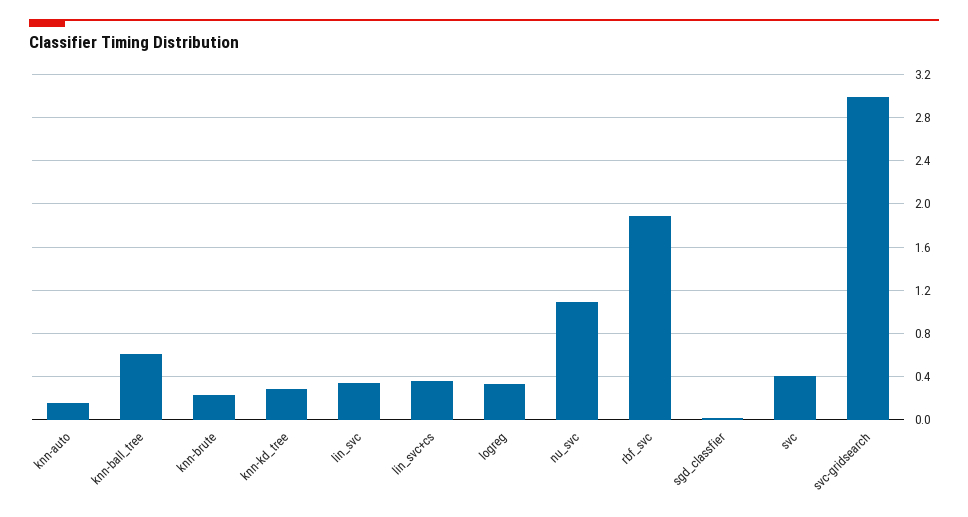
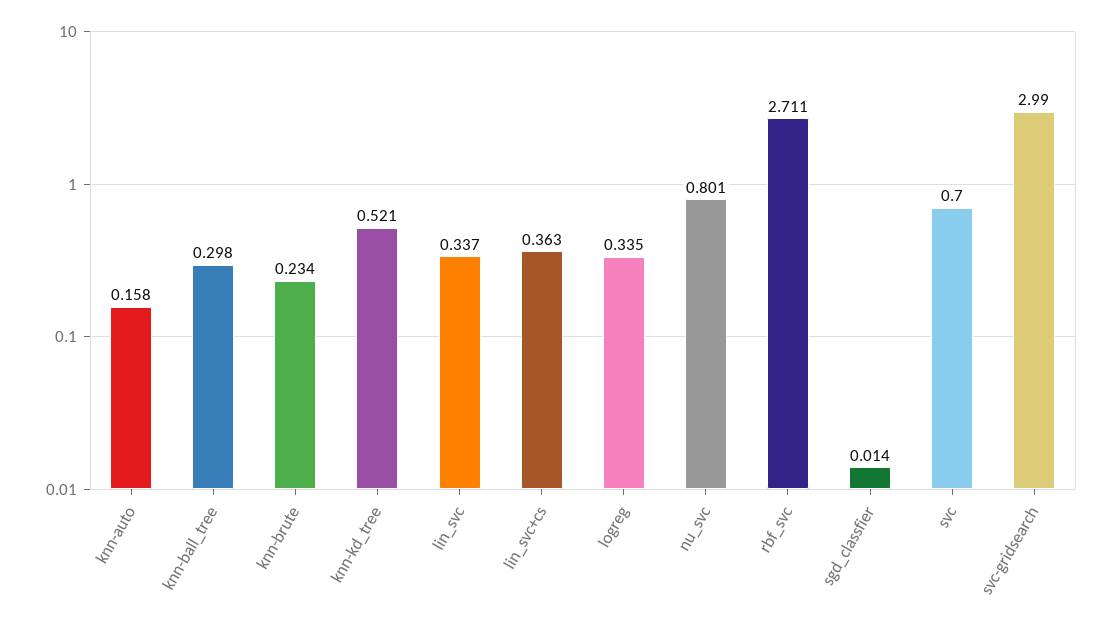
knn-ball_tree: 0.6 -> 0.298
knn-kd_tree: 0.3 -> 0.521
nu_svc: 1.1 -> 0.801
rbf_svc: 1.9 -> 2.711
svc: 0.4 -> 0.7

